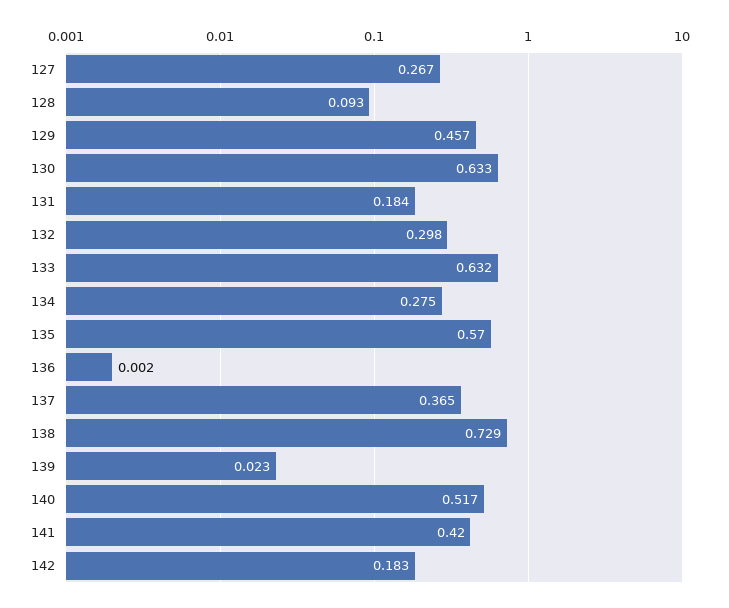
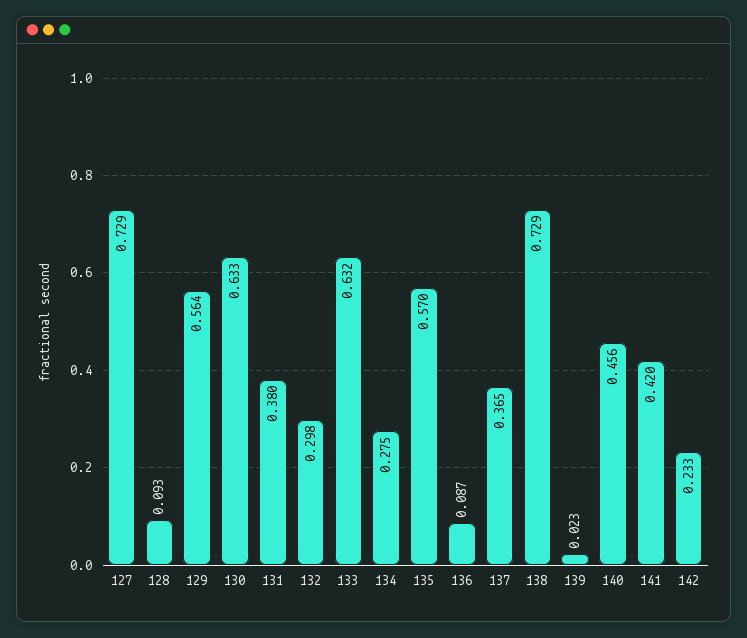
127: 0.267 -> 0.729
129: 0.457 -> 0.564
131: 0.184 -> 0.38
136: 0.002 -> 0.087
140: 0.517 -> 0.456
142: 0.183 -> 0.233

